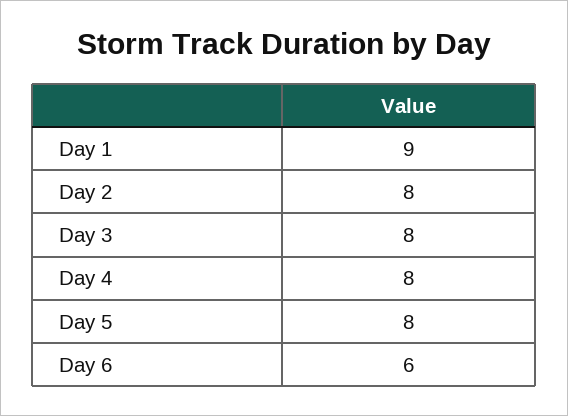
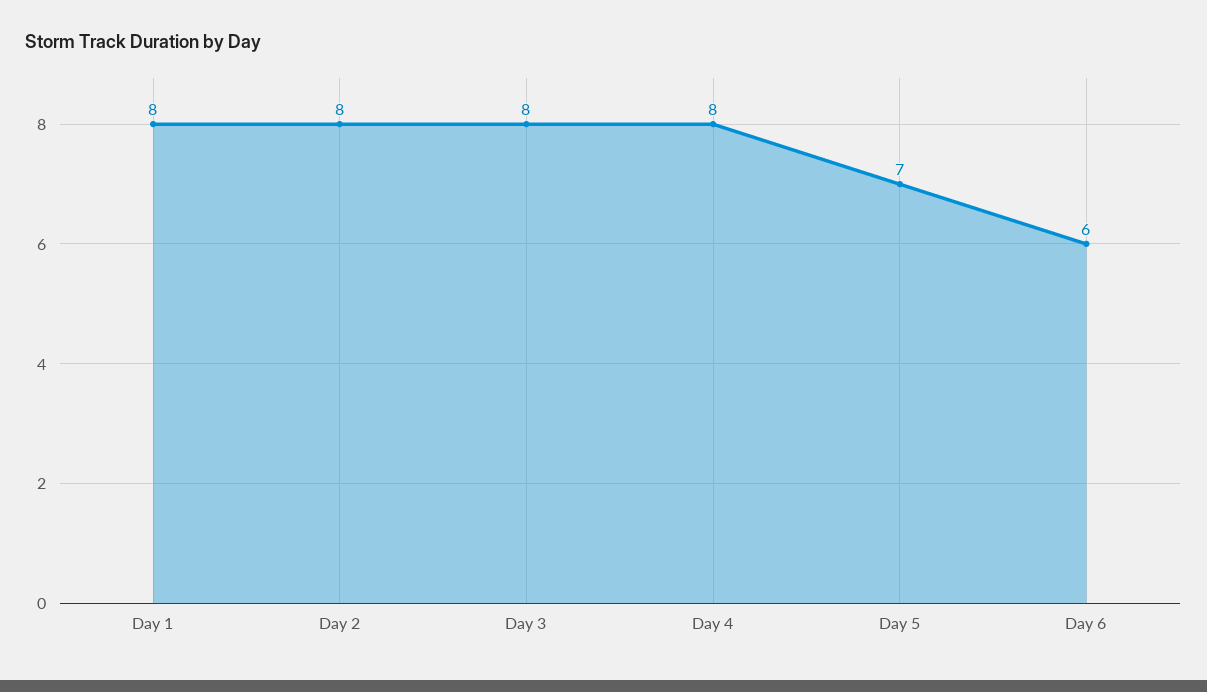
Day 1: 9 -> 8
Day 5: 8 -> 7

